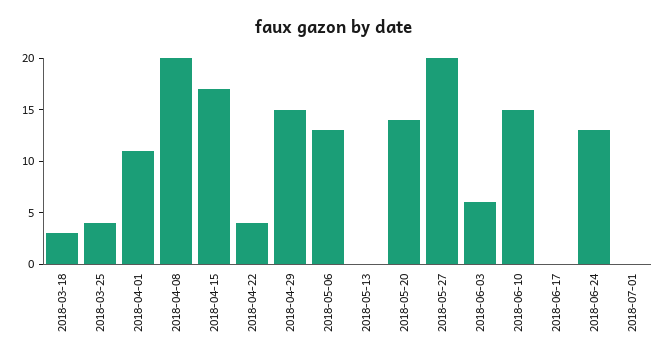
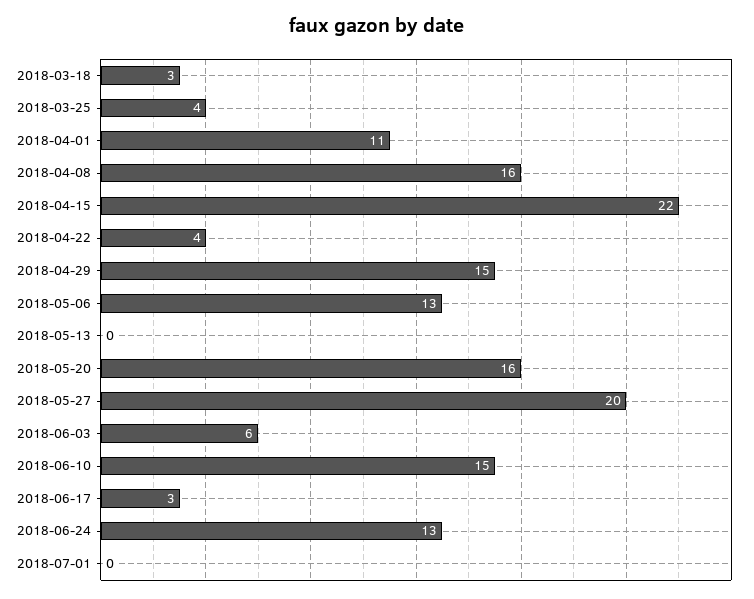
2018-04-08: 20 -> 16
2018-04-15: 17 -> 22
2018-05-20: 14 -> 16
2018-06-17: 0 -> 3

